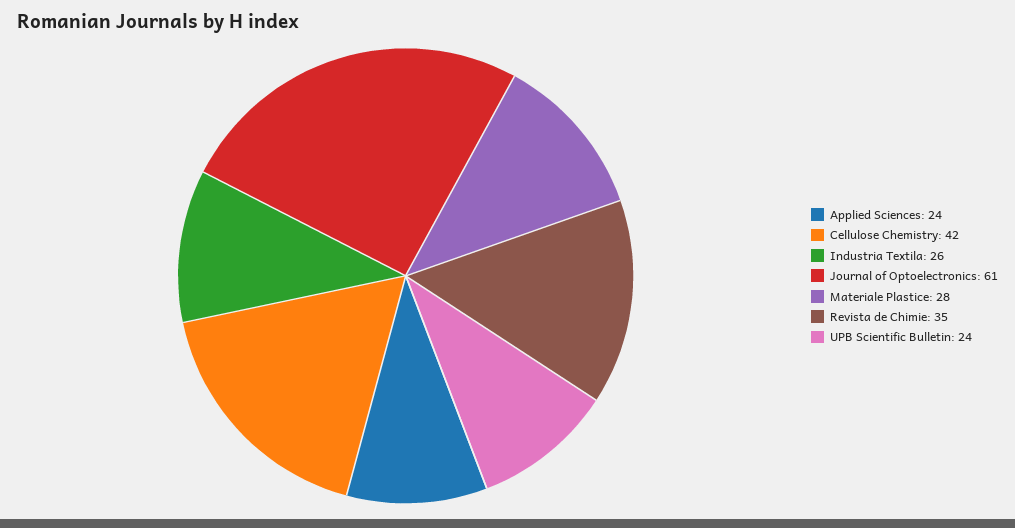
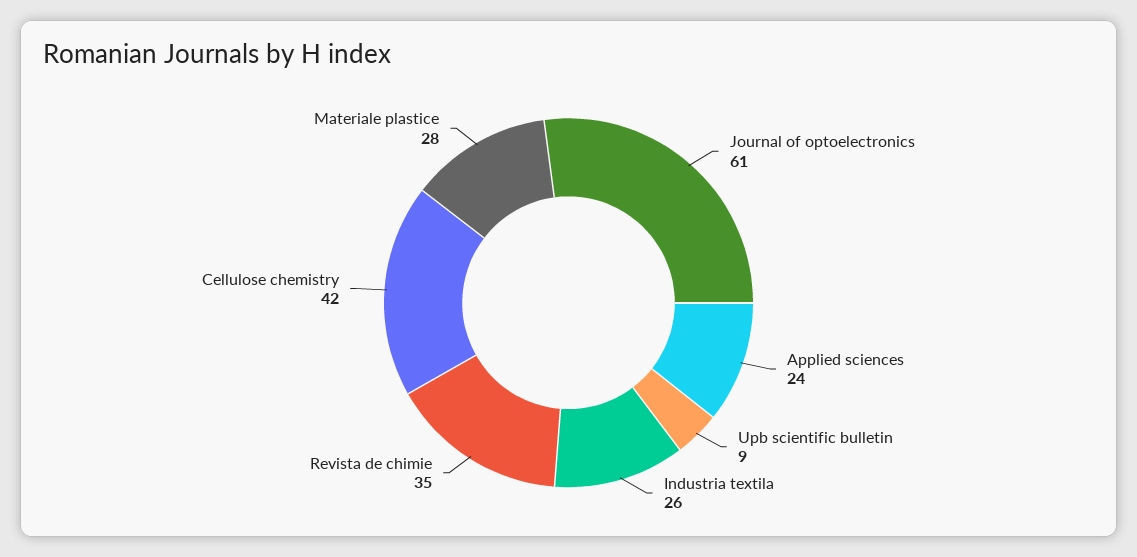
UPB Scientific Bulletin: 24 -> 9

